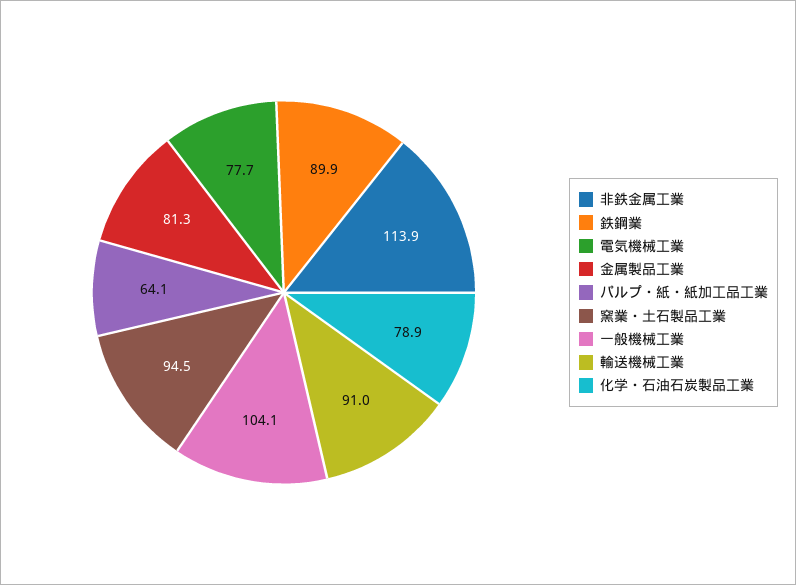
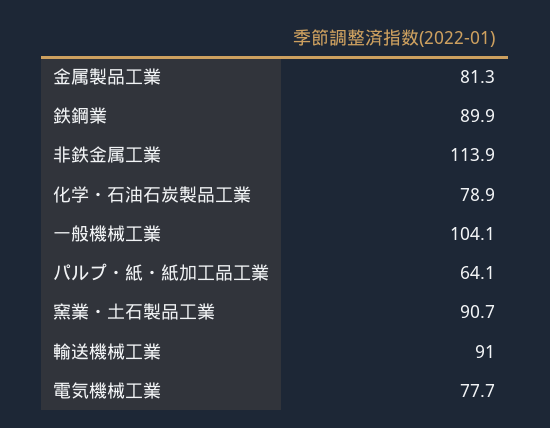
窯業・土石製品工業: 94.5 -> 90.7

